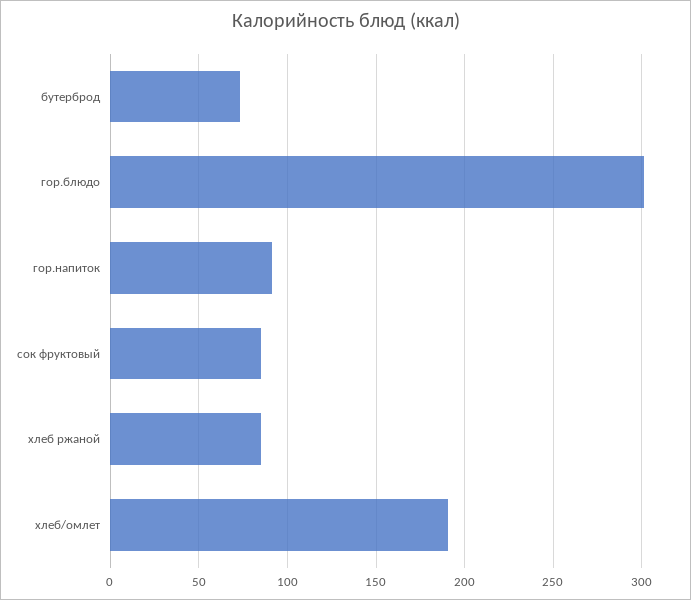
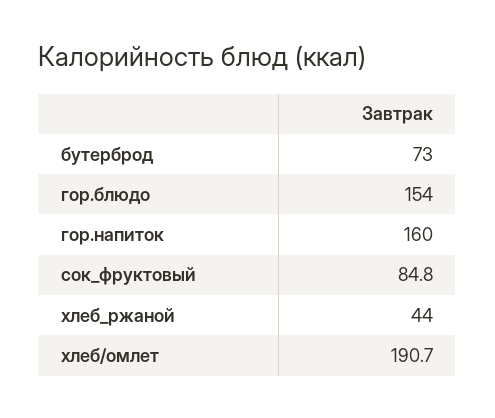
гор.блюдо: 300 -> 154
гор.напиток: 90 -> 160
хлеб ржаной: 85 -> 44

